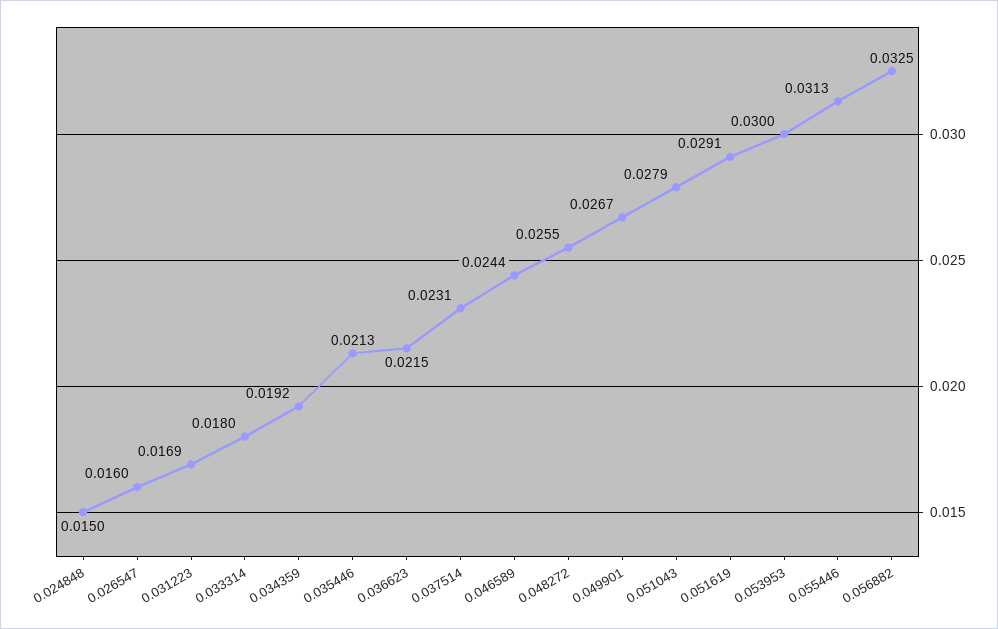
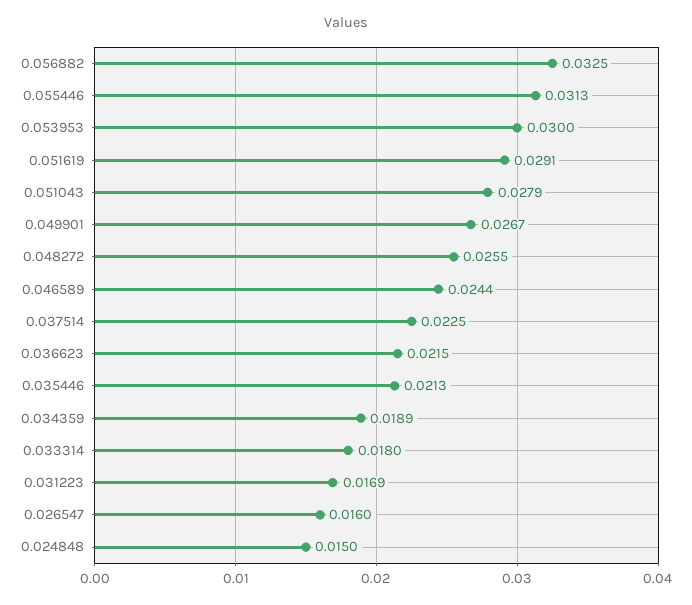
0.034359: 0.0192 -> 0.0189
0.037514: 0.0231 -> 0.0225

